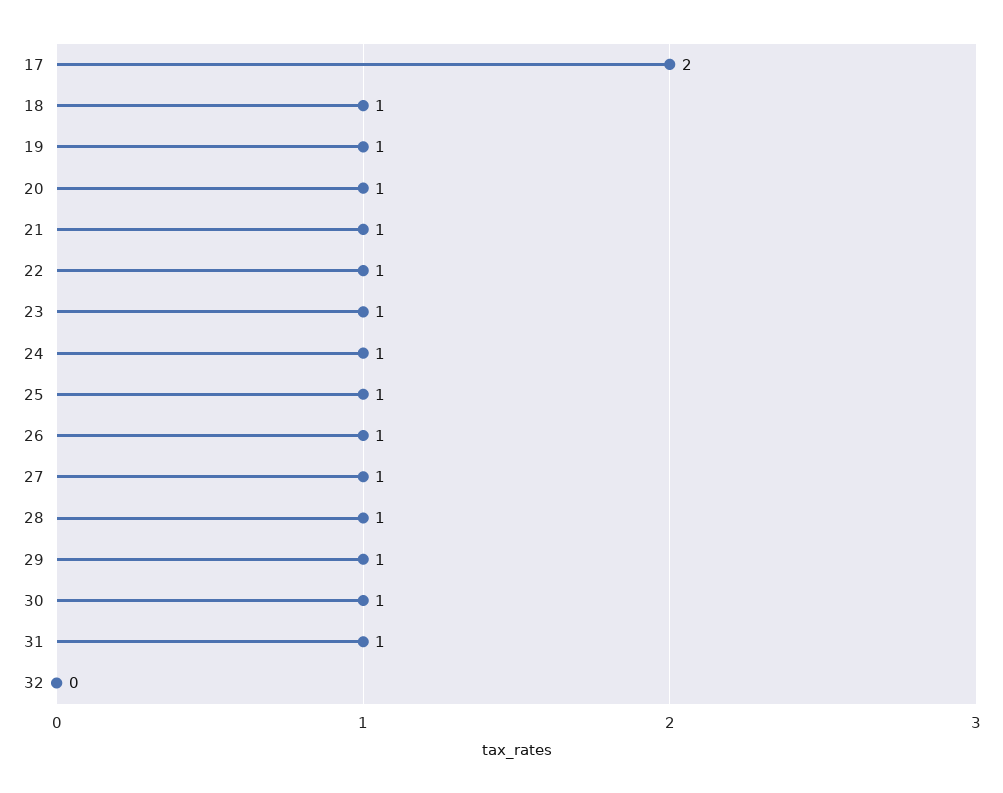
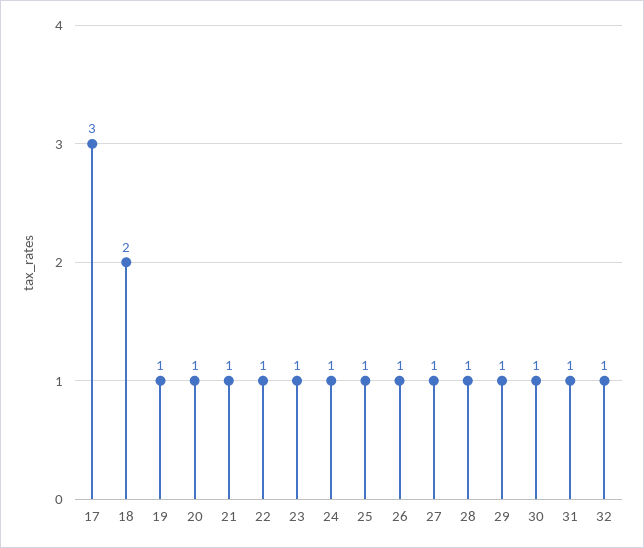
17: 2 -> 3
18: 1 -> 2
32: 0 -> 1

